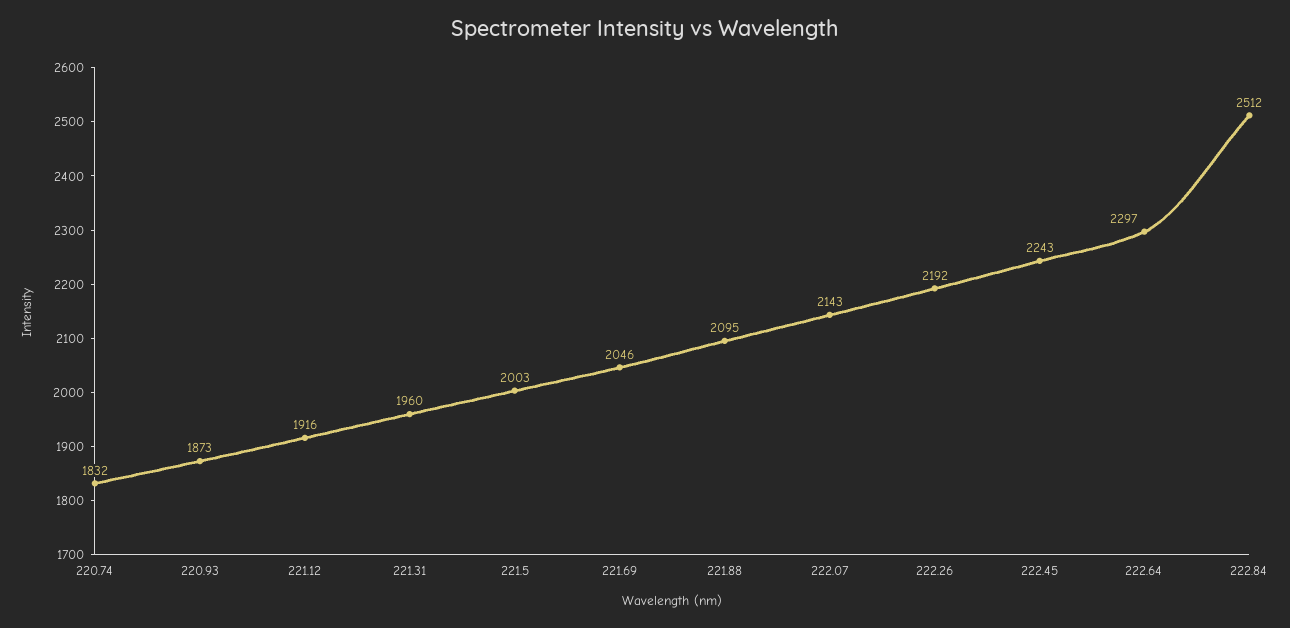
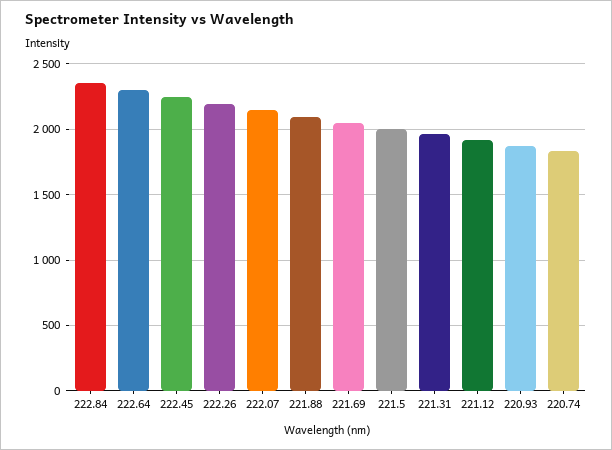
222.84: 2512 -> 2350

